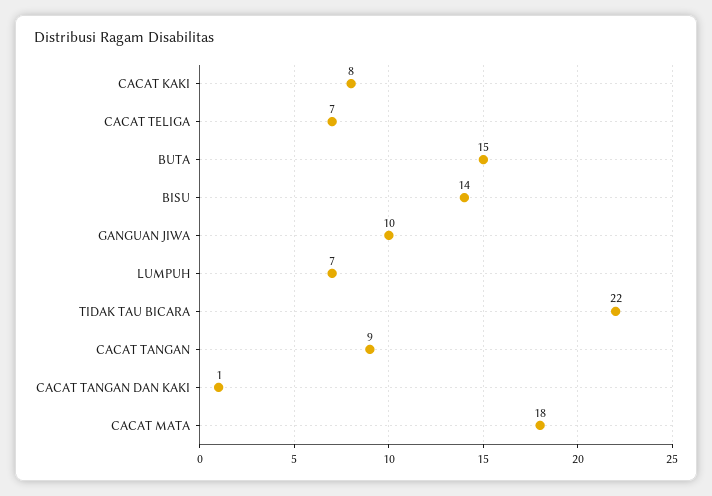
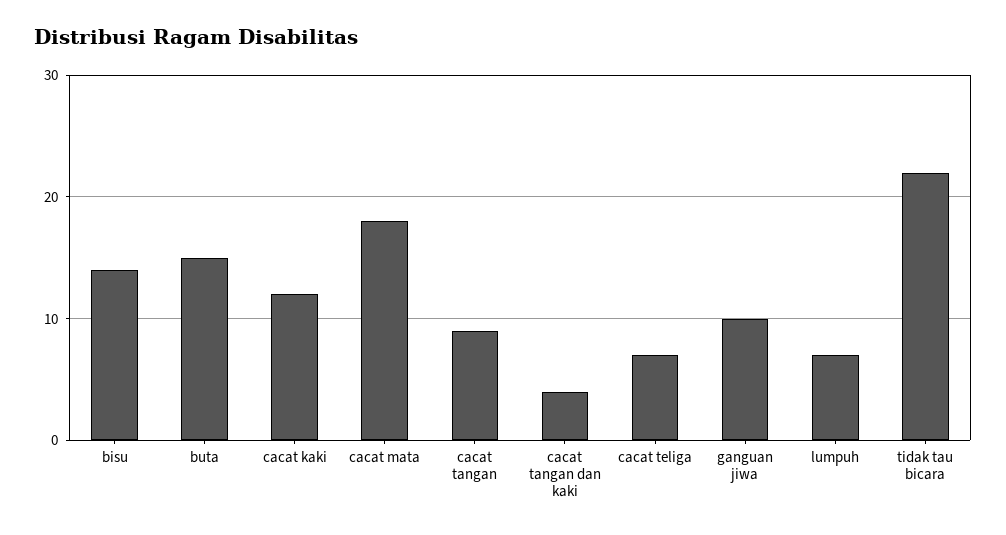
CACAT KAKI: 8 -> 12
CACAT TANGAN DAN KAKI: 1 -> 4

